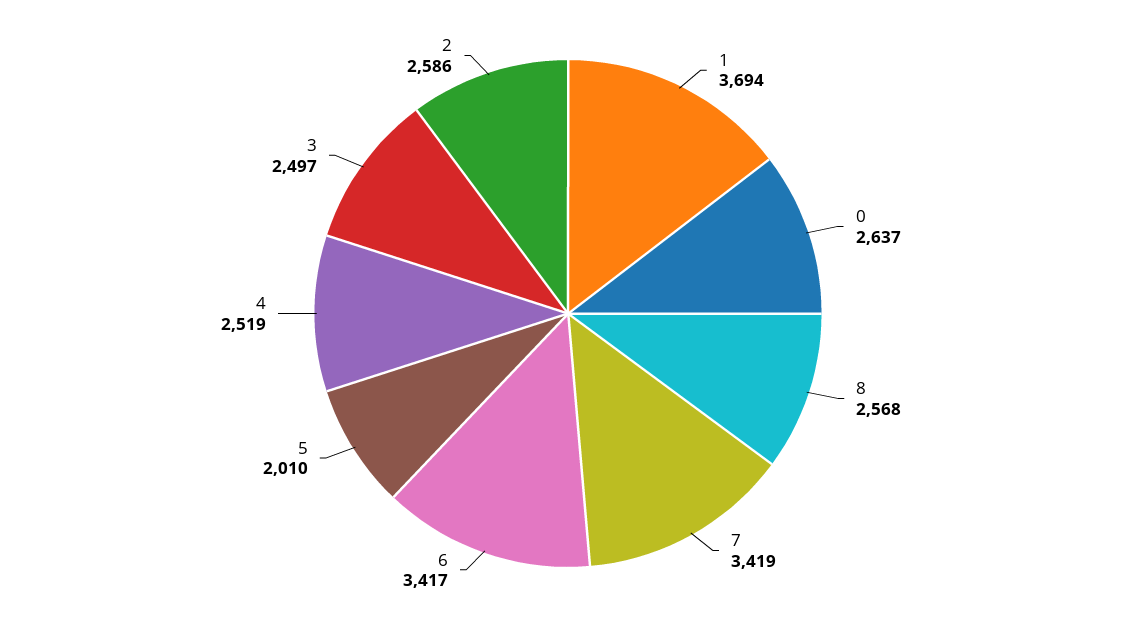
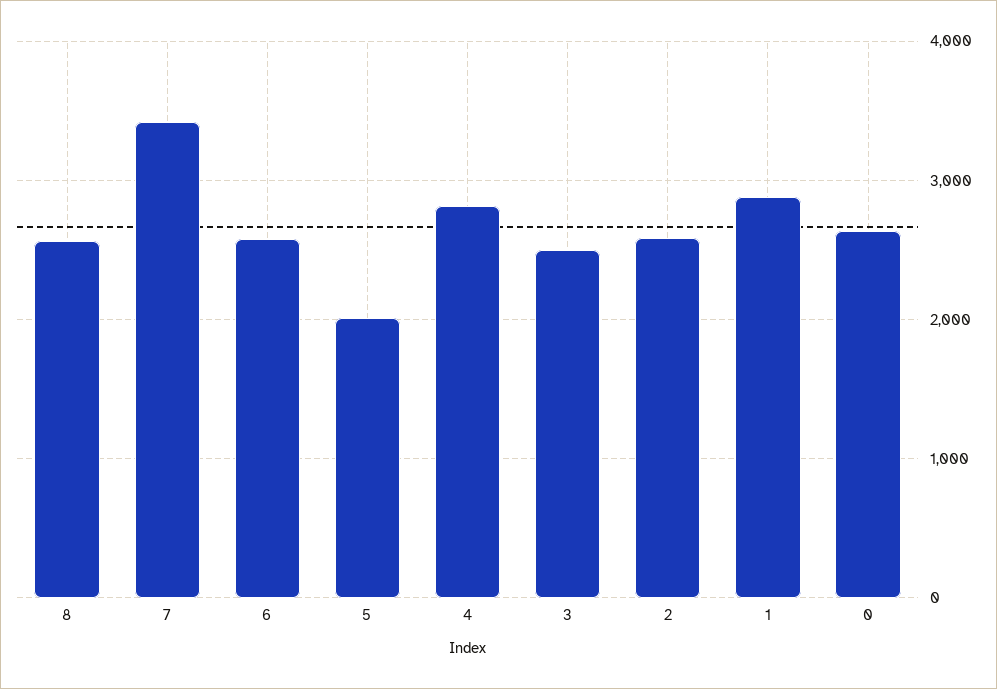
1: 3694 -> 2900
6: 3417 -> 2600
4: 2519 -> 2800

